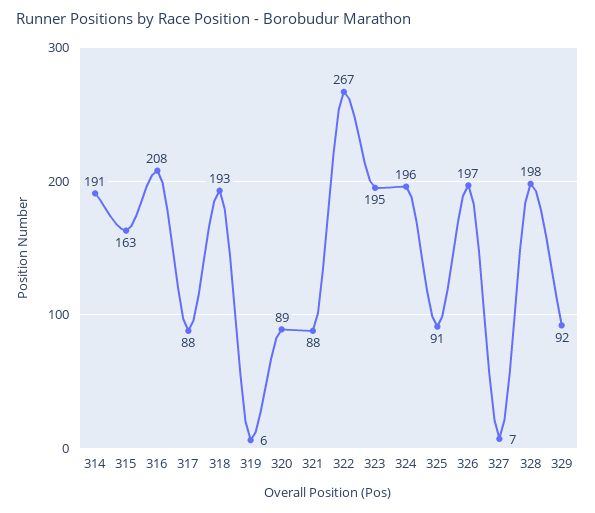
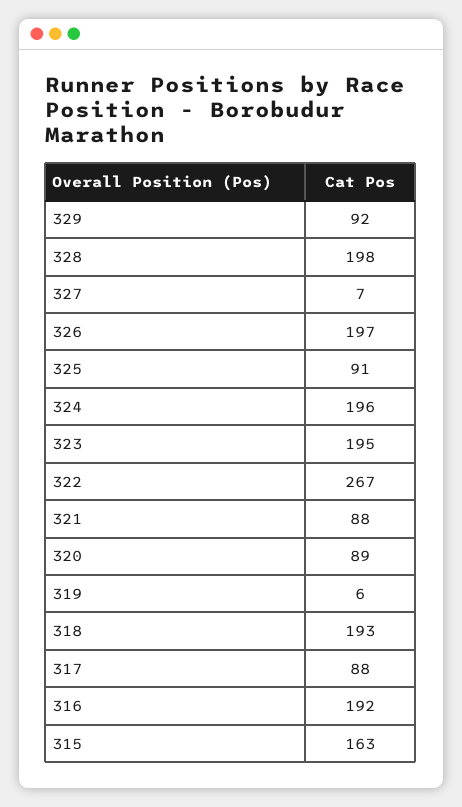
314: 191 -> none
316: 208 -> 192

